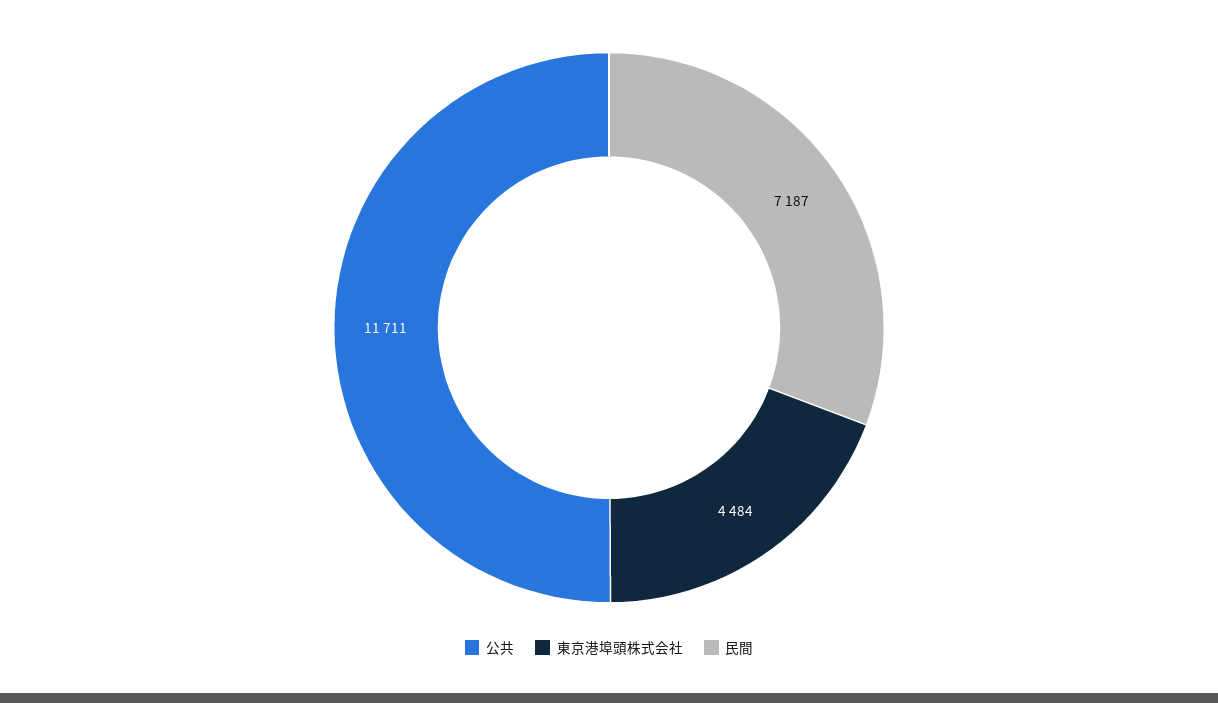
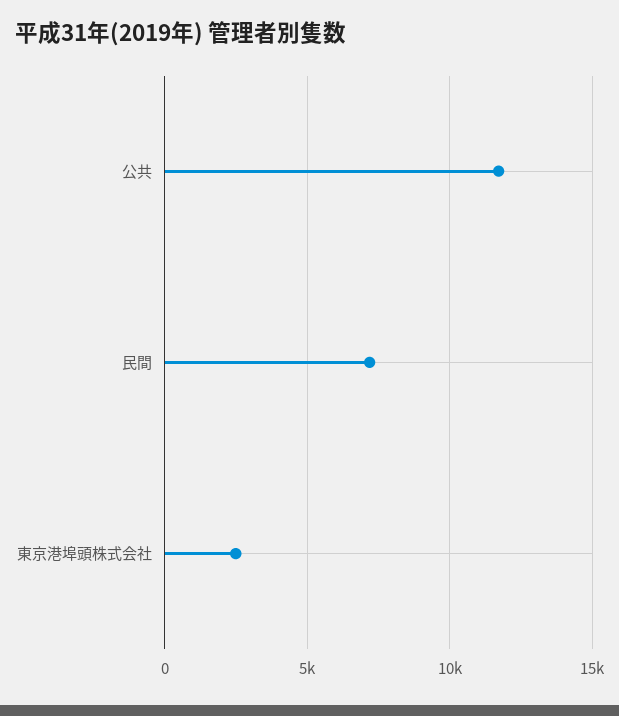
東京港埠頭株式会社: 4484 -> 2500

